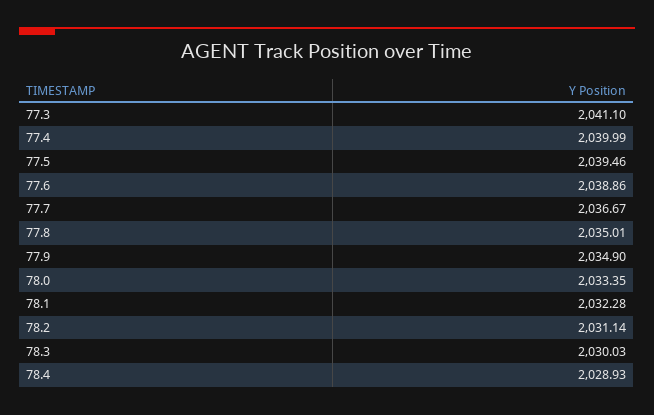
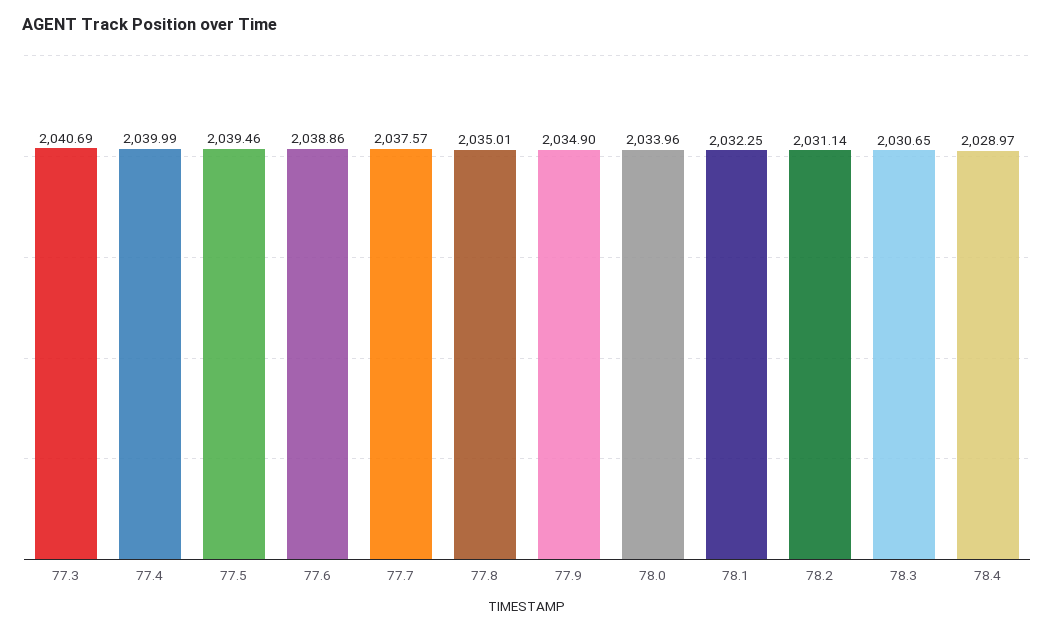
77.3: 2041.1 -> 2040.69
77.7: 2036.67 -> 2037.57
78.0: 2033.35 -> 2033.96
78.1: 2032.28 -> 2032.25
78.3: 2030.03 -> 2030.65
78.4: 2028.93 -> 2028.97

